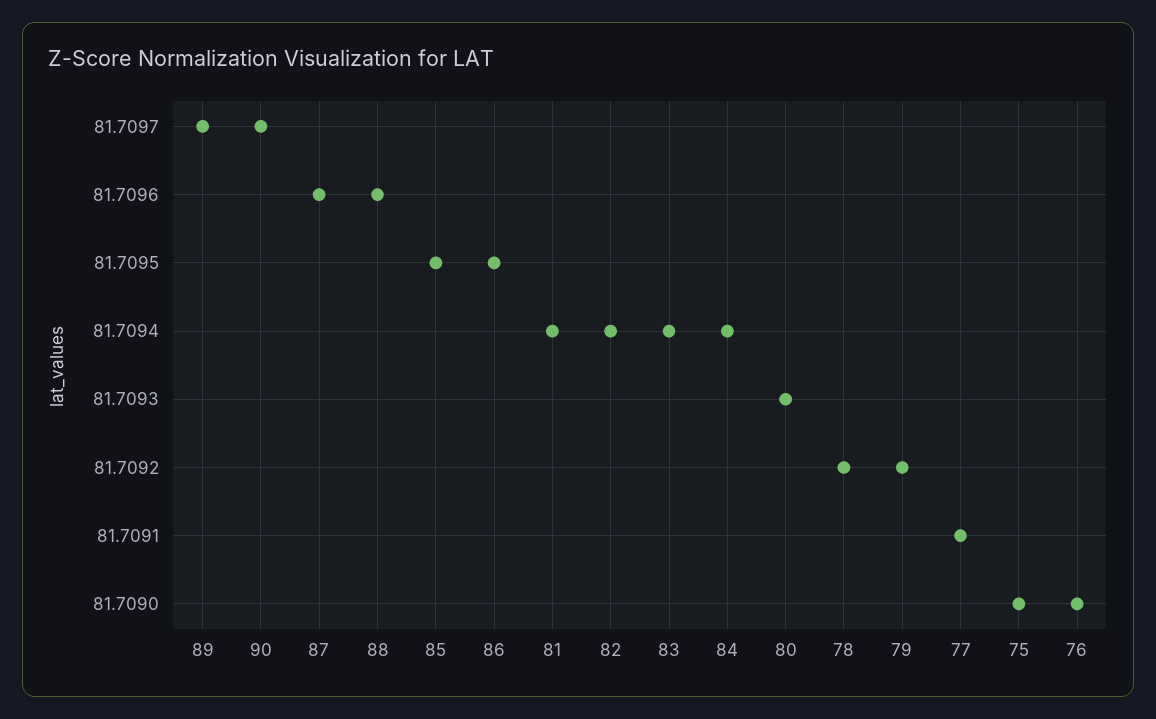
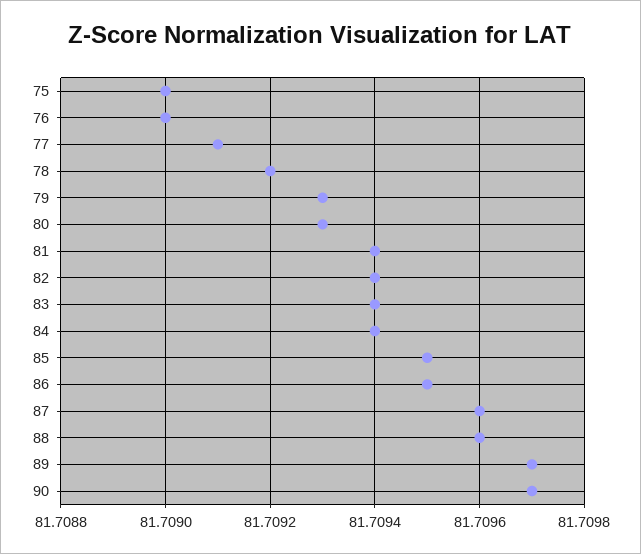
79: 81.7092 -> 81.7093

